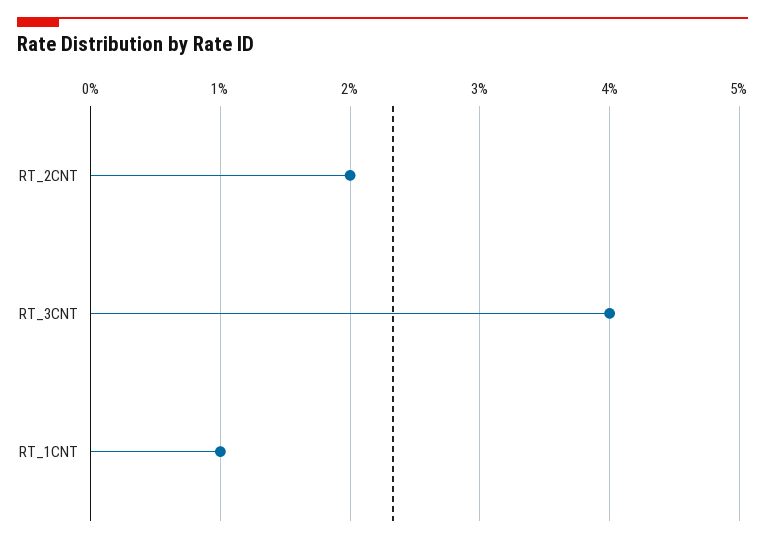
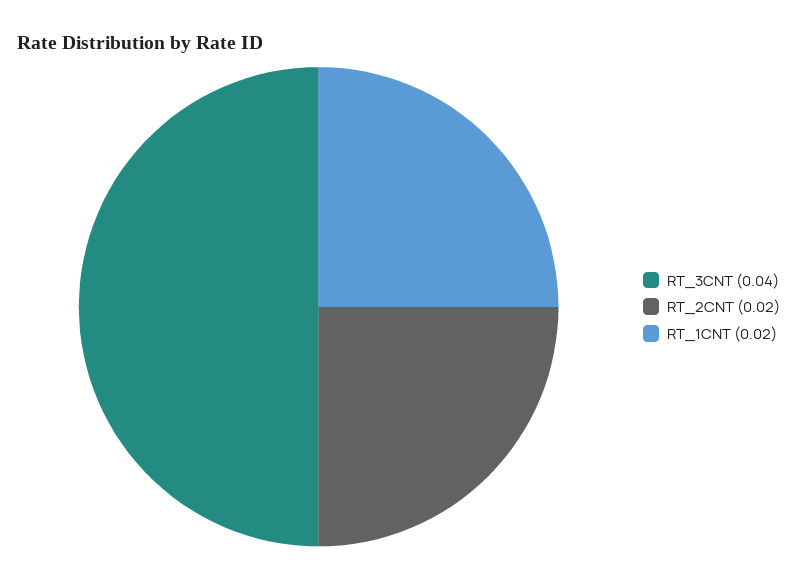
RT_1CNT: 0.01 -> 0.02

